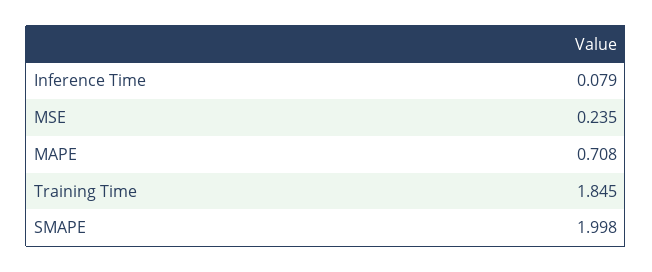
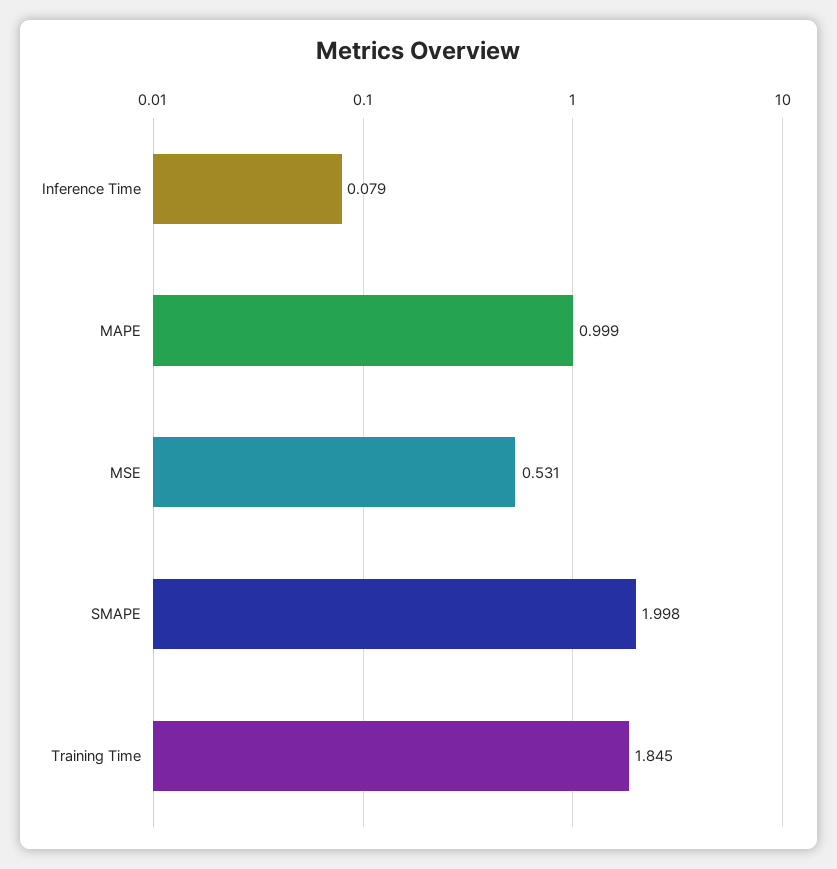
MSE: 0.235 -> 0.531
MAPE: 0.708 -> 0.999

